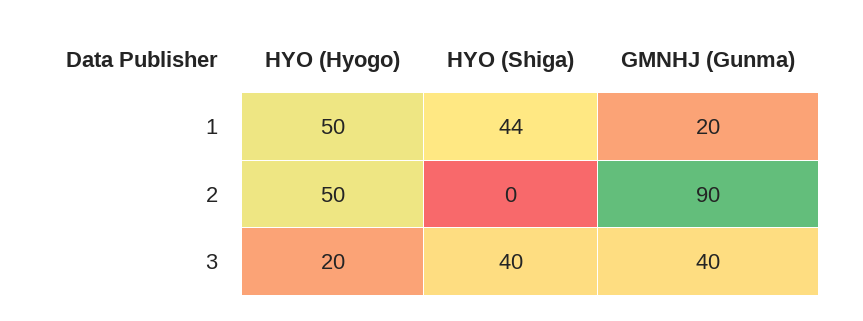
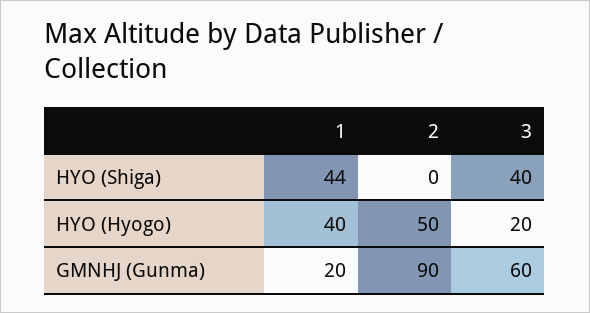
HYO (Hyogo), 1: 50 -> 40
GMNHJ (Gunma), 3: 40 -> 60

